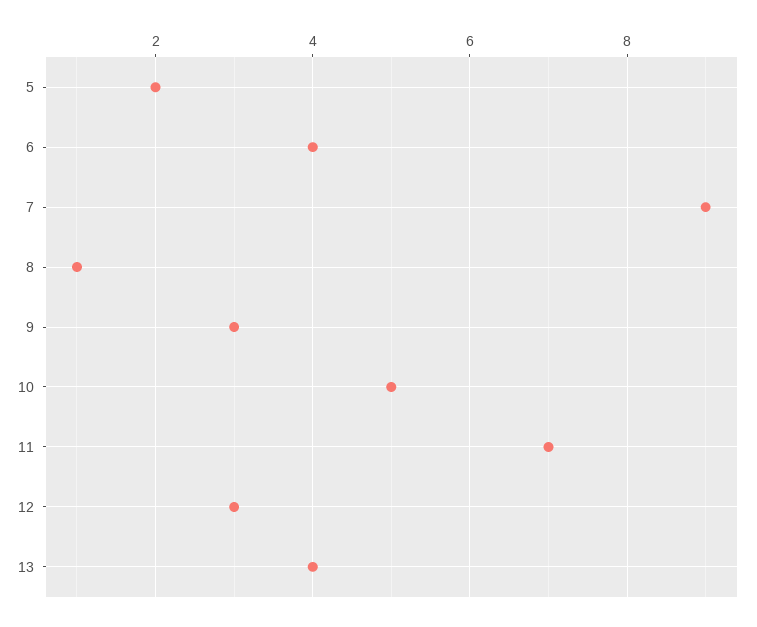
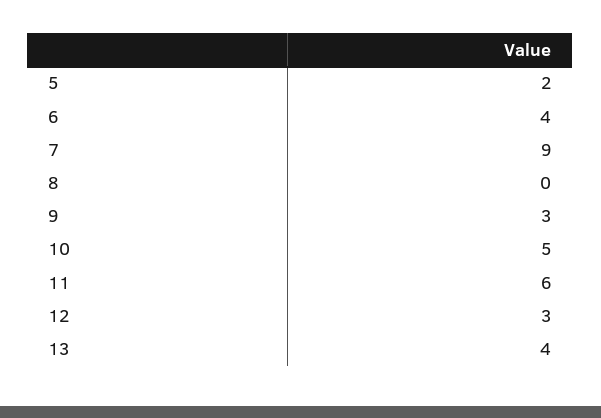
8: 1 -> 0
11: 7 -> 6

